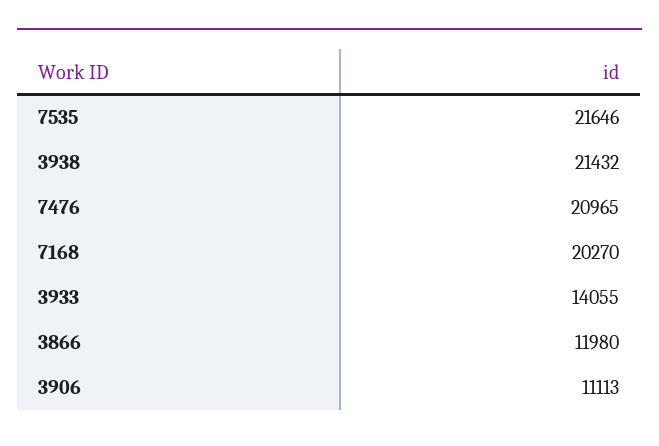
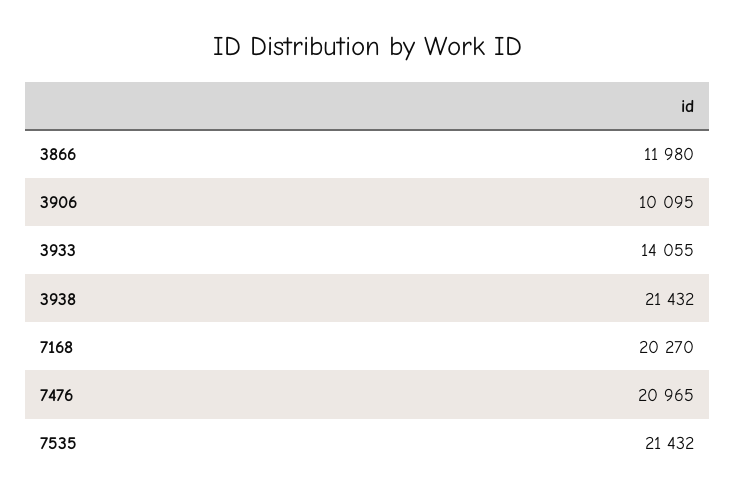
7535: 21646 -> 21432
3906: 11113 -> 10095

